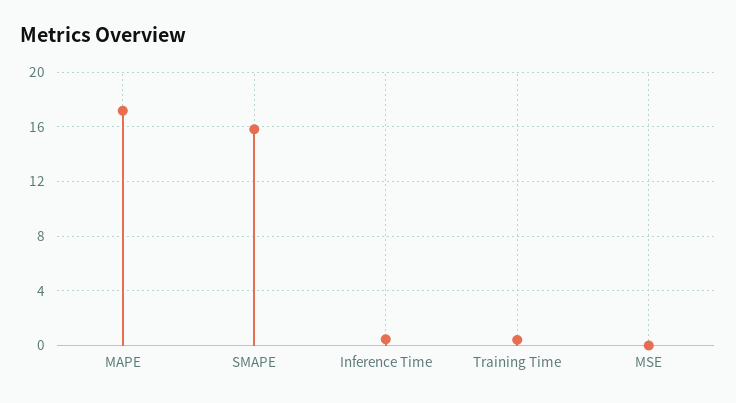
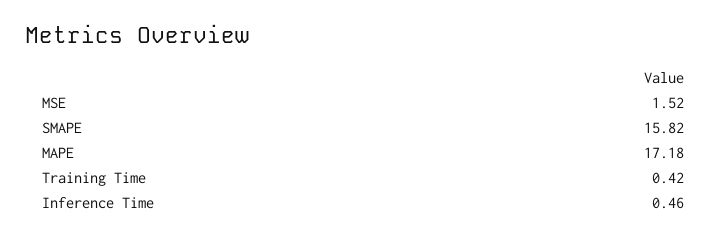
MSE: 0 -> 1.52

